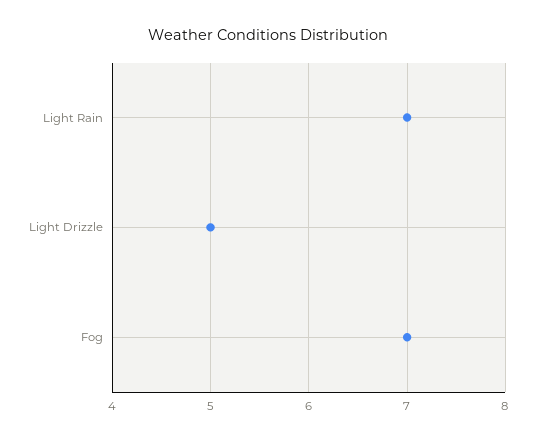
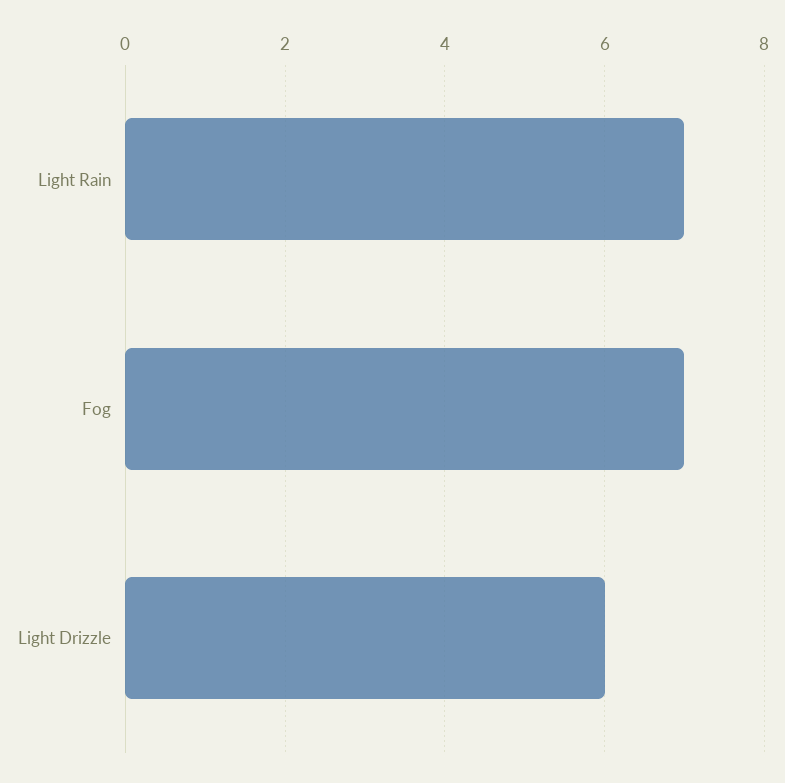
Light Drizzle: 5 -> 6

